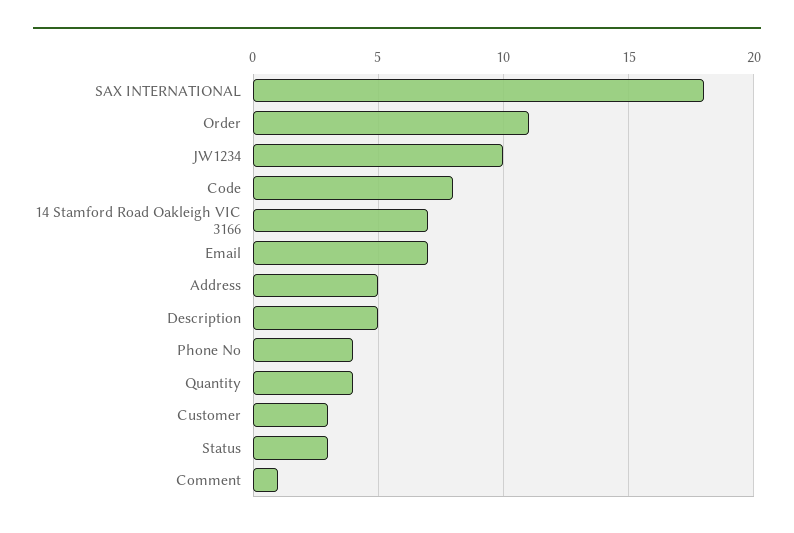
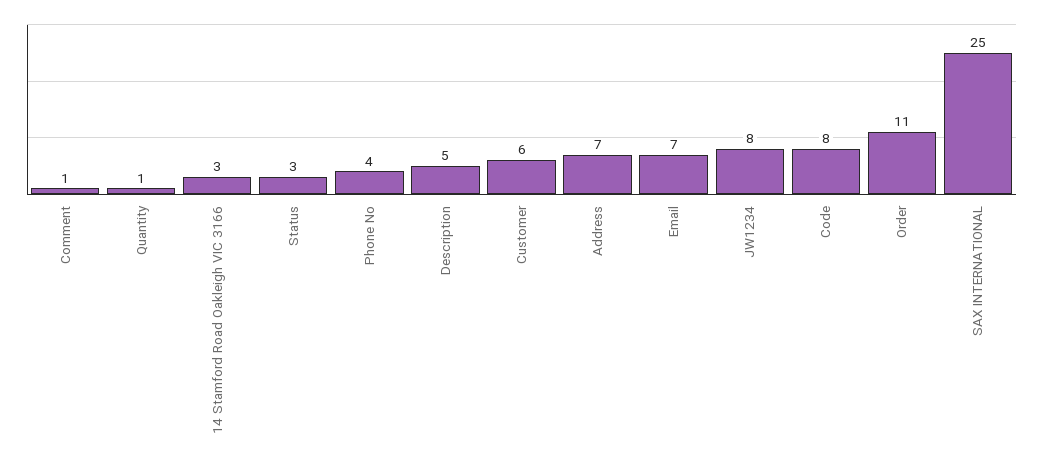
SAX INTERNATIONAL: 18 -> 25
JW1234: 10 -> 8
14 Stamford Road Oakleigh VIC 3166: 7 -> 3
Address: 5 -> 7
Quantity: 4 -> 1
Customer: 3 -> 6

